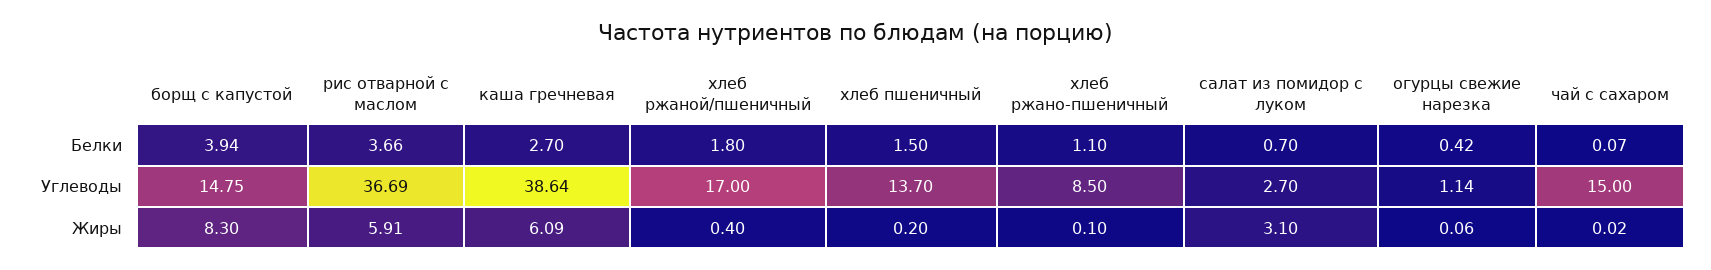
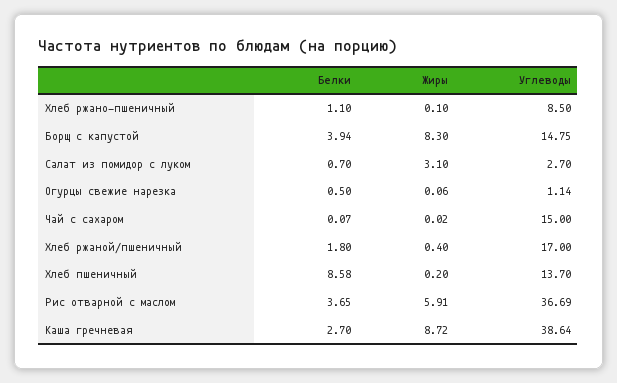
рис отварной с маслом, Белки: 3.66 -> 3.65
хлеб пшеничный, Белки: 1.5 -> 8.58
огурцы свежие нарезка, Белки: 0.42 -> 0.5
каша гречневая, Жиры: 6.09 -> 8.72

